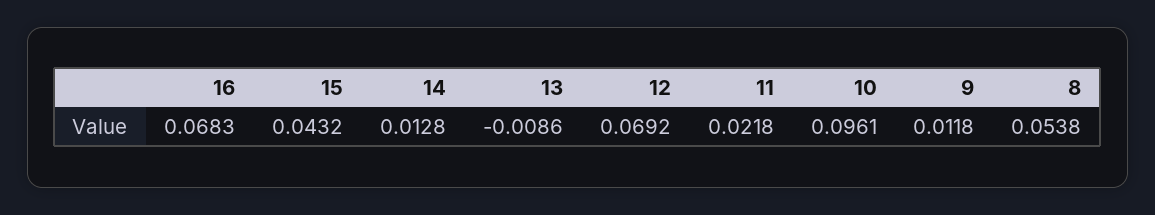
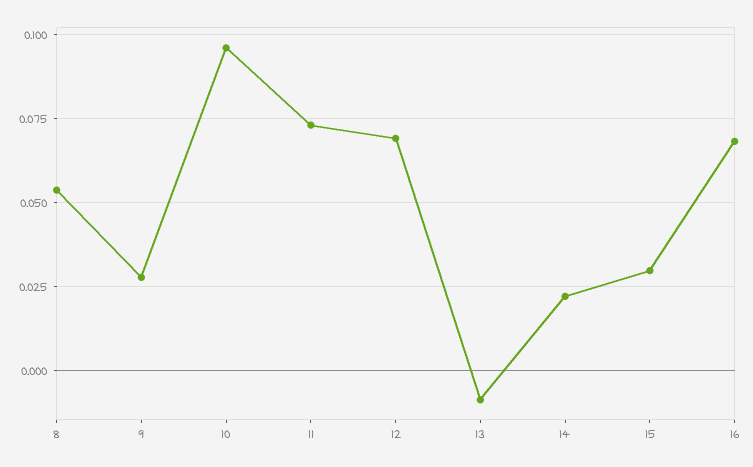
15: 0.0432 -> 0.03
14: 0.0128 -> 0.0225
11: 0.0218 -> 0.0725
9: 0.0118 -> 0.0275

